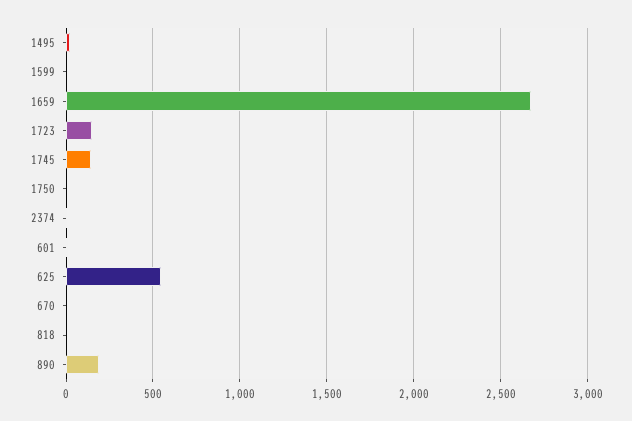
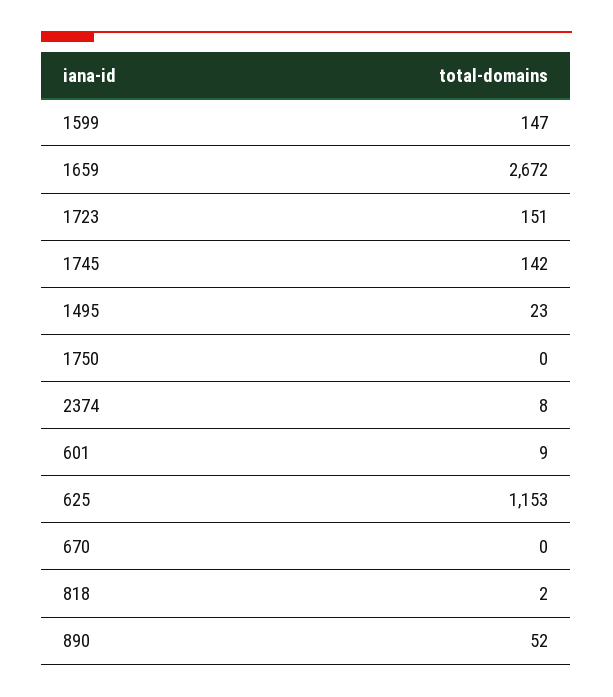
1599: 0 -> 147
625: 550 -> 1153
890: 200 -> 52

